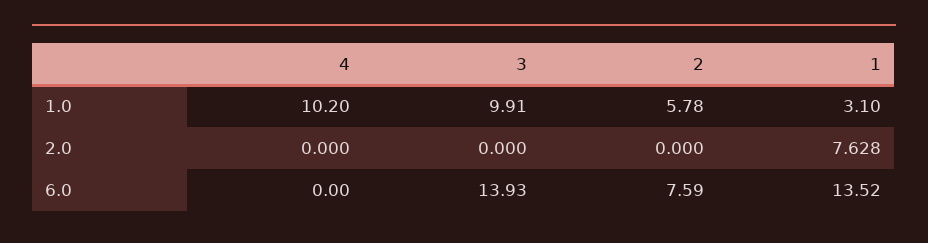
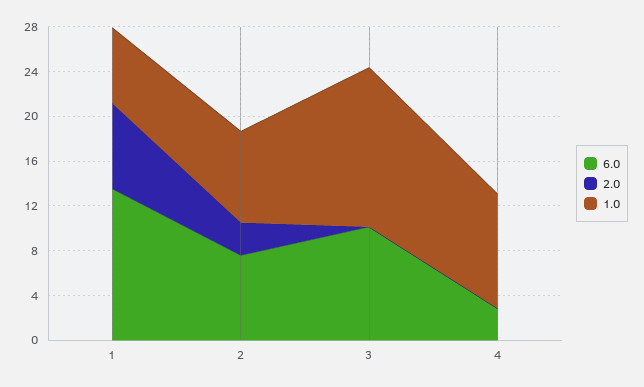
1.0, 3: 9.91 -> 14
1.0, 2: 5.78 -> 8
1.0, 1: 3.1 -> 7
2.0, 2: 0 -> 3
6.0, 4: 0 -> 3
6.0, 3: 13.93 -> 10

